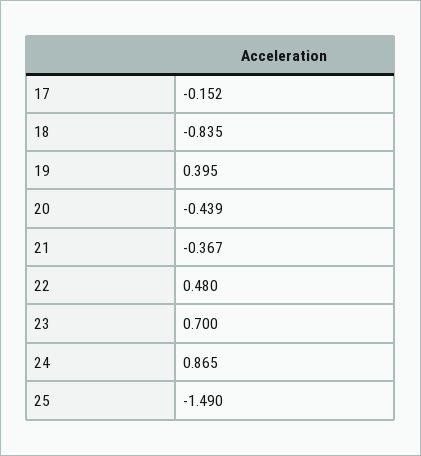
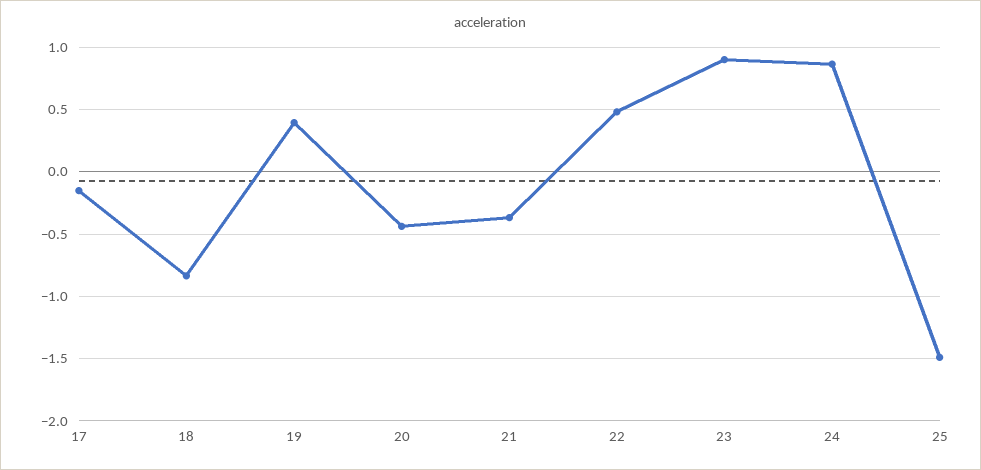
23: 0.7 -> 0.9

